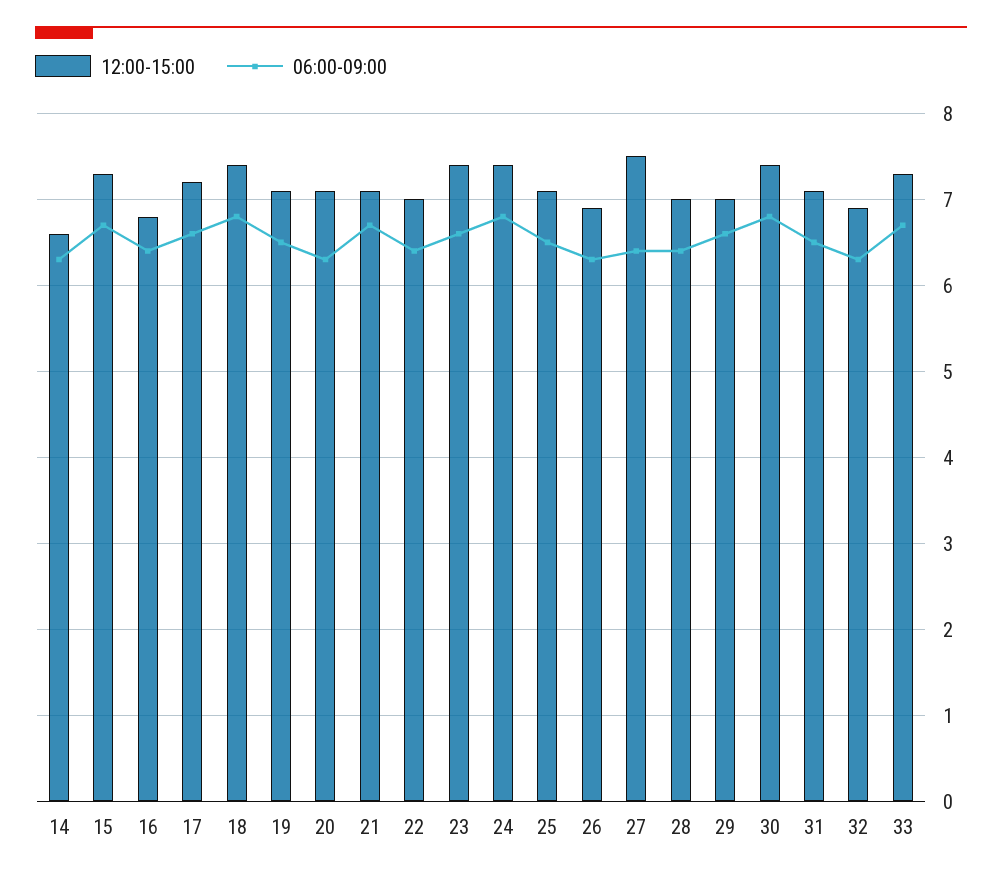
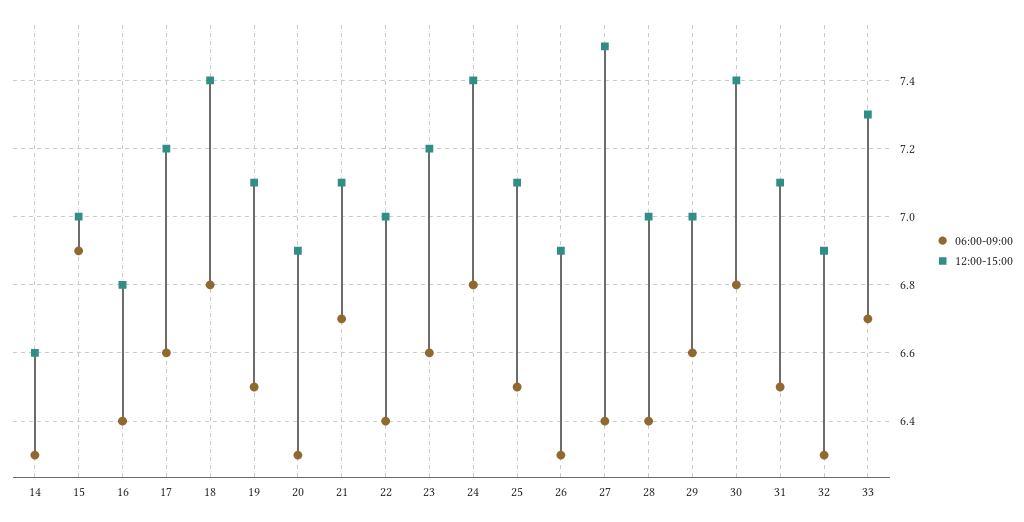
12:00-15:00, 15: 7.3 -> 7
06:00-09:00, 15: 6.7 -> 6.9
12:00-15:00, 20: 7.1 -> 6.9
12:00-15:00, 23: 7.4 -> 7.2

